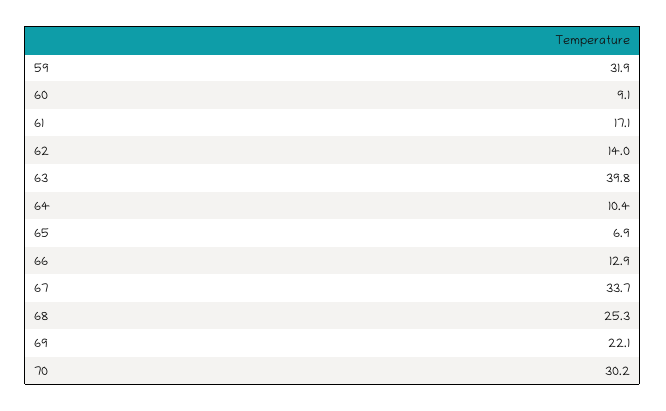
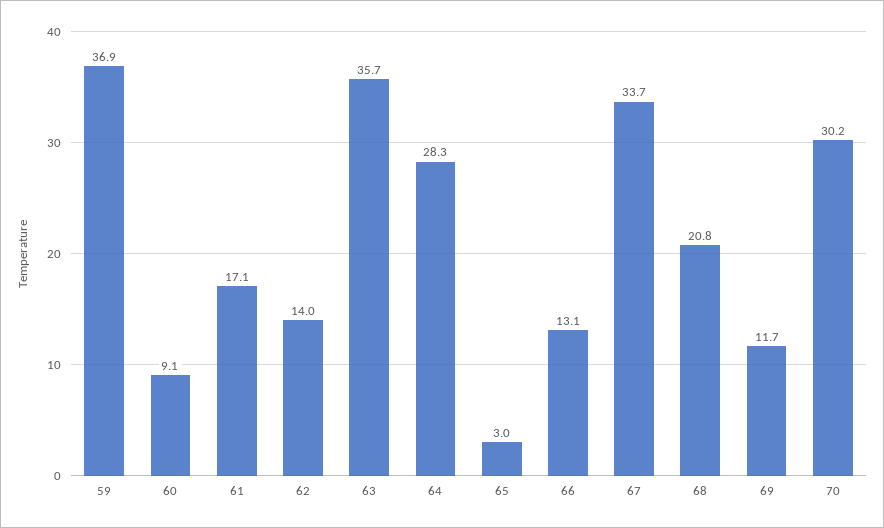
59: 31.9 -> 36.9
63: 39.8 -> 35.7
64: 10.4 -> 28.3
65: 6.9 -> 3
66: 12.9 -> 13.1
68: 25.3 -> 20.8
69: 22.1 -> 11.7

